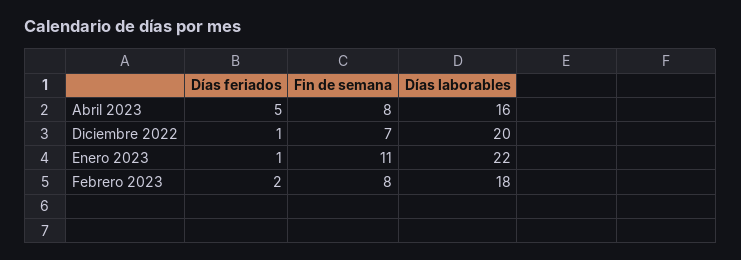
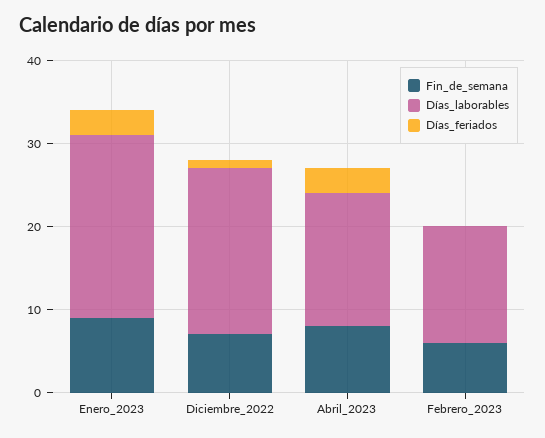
Días feriados, Abril 2023: 5 -> 3
Días feriados, Enero 2023: 1 -> 3
Fin de semana, Enero 2023: 11 -> 9
Días feriados, Febrero 2023: 2 -> 0
Fin de semana, Febrero 2023: 8 -> 6
Días laborables, Febrero 2023: 18 -> 14

